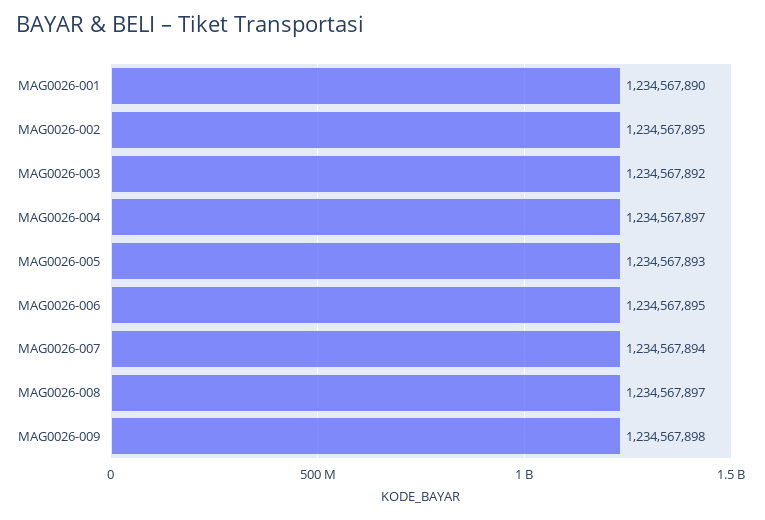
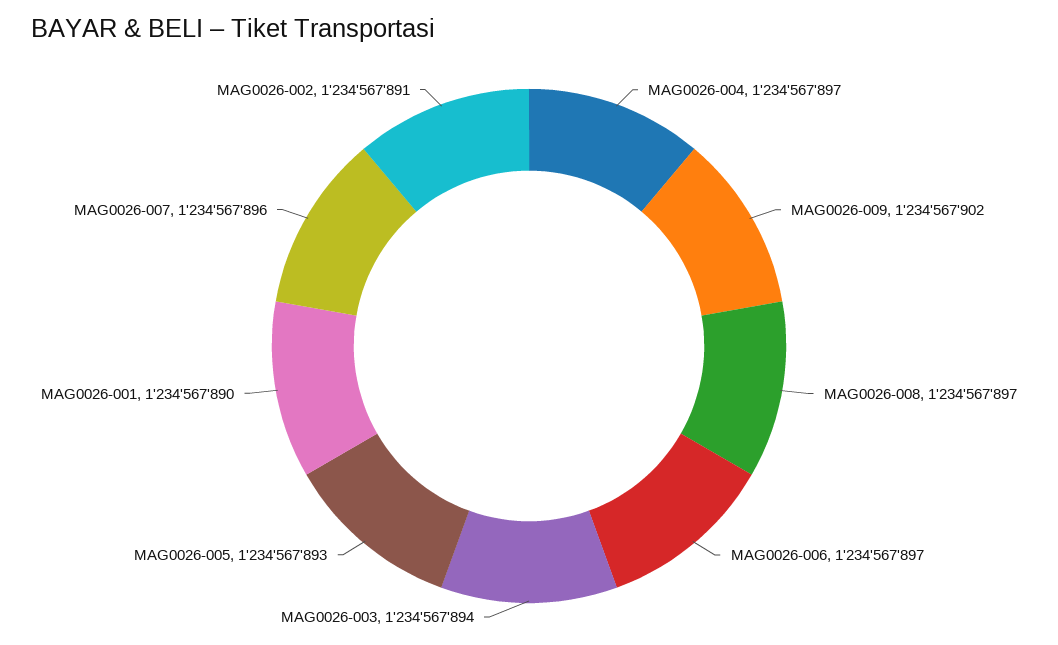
MAG0026-002: 1234567895 -> 1234567891
MAG0026-003: 1234567892 -> 1234567894
MAG0026-006: 1234567895 -> 1234567897
MAG0026-007: 1234567894 -> 1234567896
MAG0026-009: 1234567898 -> 1234567902

